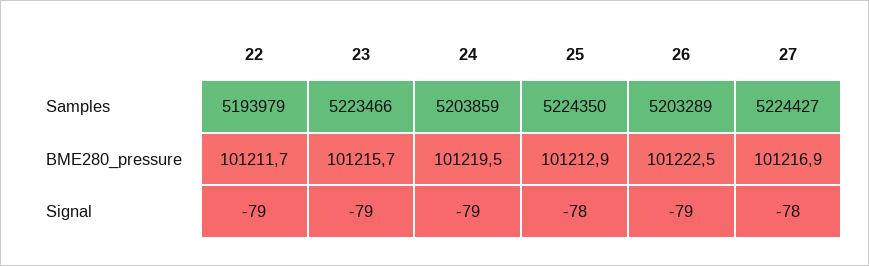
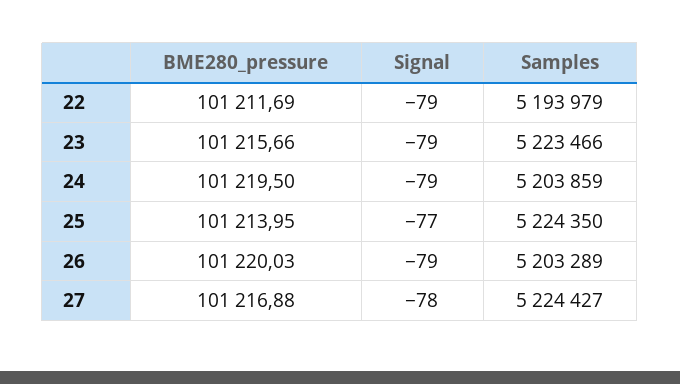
25, BME280_pressure: 101212.9 -> 101213.95
26, BME280_pressure: 101222.5 -> 101220.03
25, Signal: -78 -> -77

